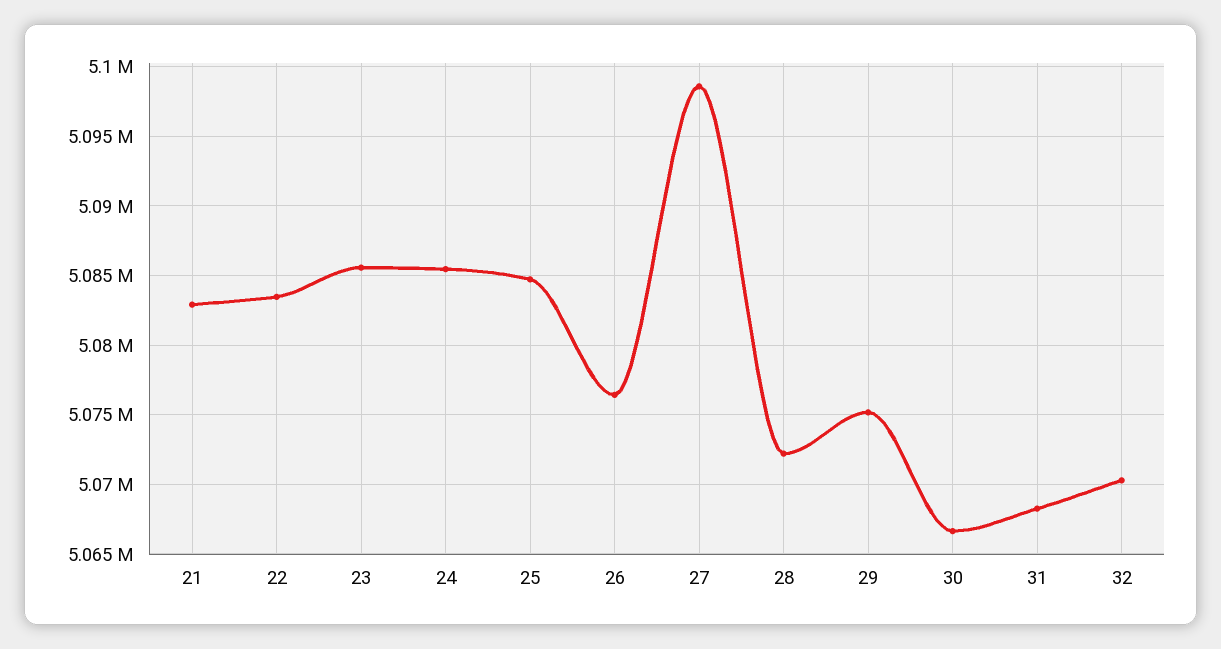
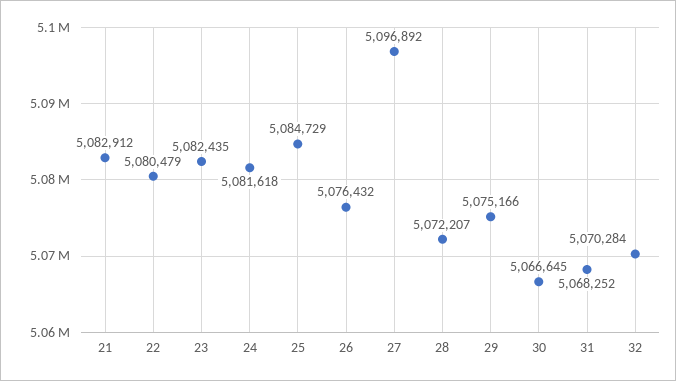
22: 5083500 -> 5080479
23: 5085500 -> 5082435
24: 5085500 -> 5081618
27: 5098500 -> 5096892

